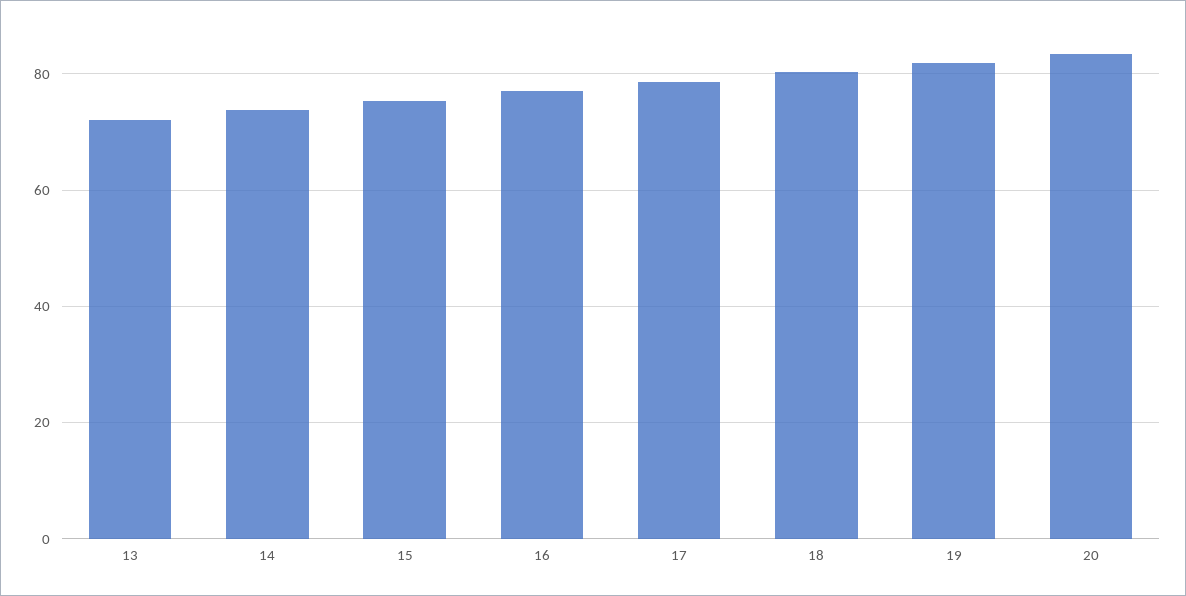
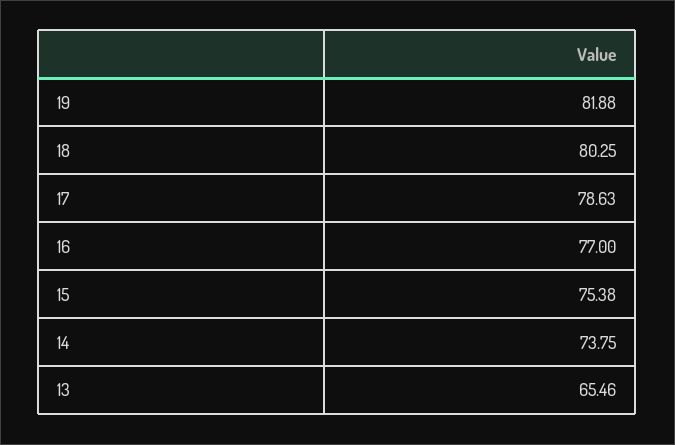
13: 72 -> 65.46
20: 84 -> none

